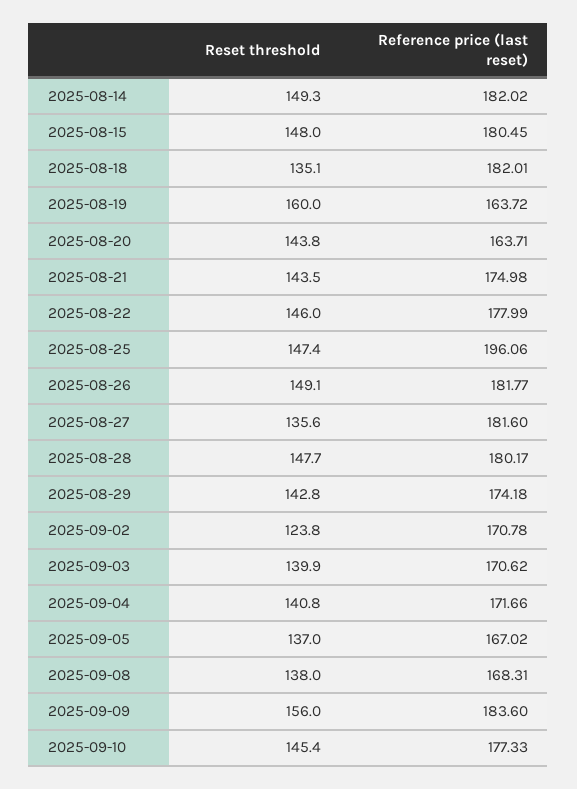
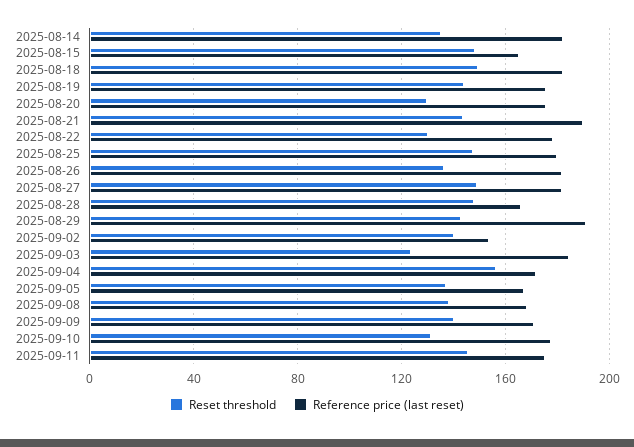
Reset threshold, 2025-08-14: 149.3 -> 135
Reference price (last reset), 2025-08-15: 180.45 -> 165
Reset threshold, 2025-08-18: 135.1 -> 150
Reset threshold, 2025-08-19: 160 -> 145
Reference price (last reset), 2025-08-19: 163.72 -> 175
Reset threshold, 2025-08-20: 143.8 -> 130
Reference price (last reset), 2025-08-20: 163.71 -> 175
Reference price (last reset), 2025-08-21: 174.98 -> 190
Reset threshold, 2025-08-22: 146 -> 130
Reference price (last reset), 2025-08-25: 196.06 -> 180
Reset threshold, 2025-08-26: 149.1 -> 135
Reset threshold, 2025-08-27: 135.6 -> 150
Reference price (last reset), 2025-08-28: 180.17 -> 165
Reference price (last reset), 2025-08-29: 174.18 -> 190
Reset threshold, 2025-09-02: 123.8 -> 140
Reference price (last reset), 2025-09-02: 170.78 -> 155
Reset threshold, 2025-09-03: 139.9 -> 125
Reference price (last reset), 2025-09-03: 170.62 -> 185
Reset threshold, 2025-09-04: 140.8 -> 155
Reset threshold, 2025-09-09: 156 -> 140
Reference price (last reset), 2025-09-09: 183.6 -> 170
Reset threshold, 2025-09-10: 145.4 -> 130
Reset threshold, 2025-09-11: none -> 145
Reference price (last reset), 2025-09-11: none -> 175

